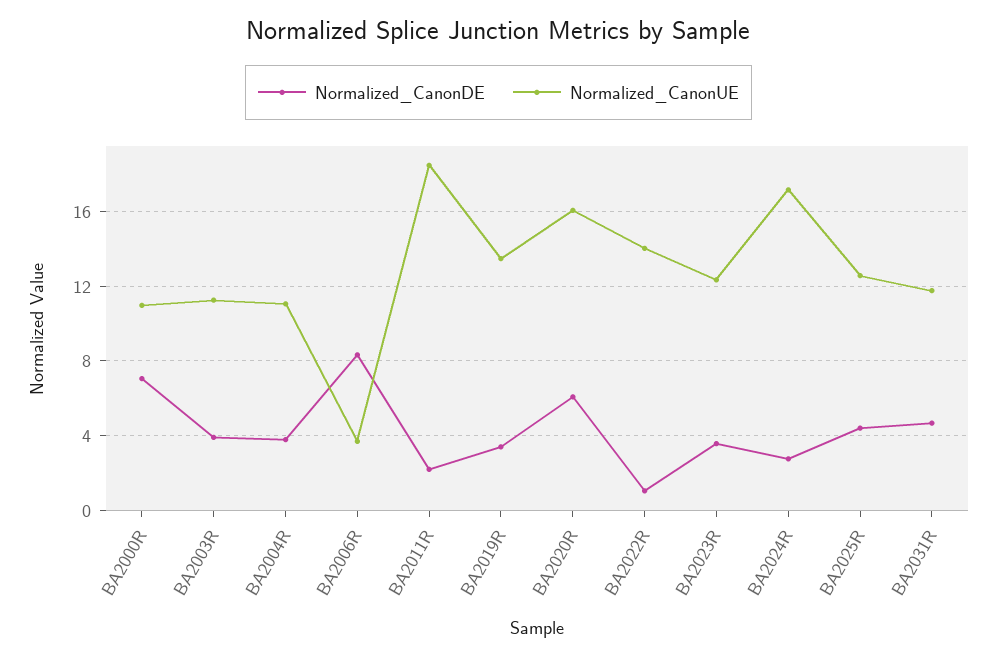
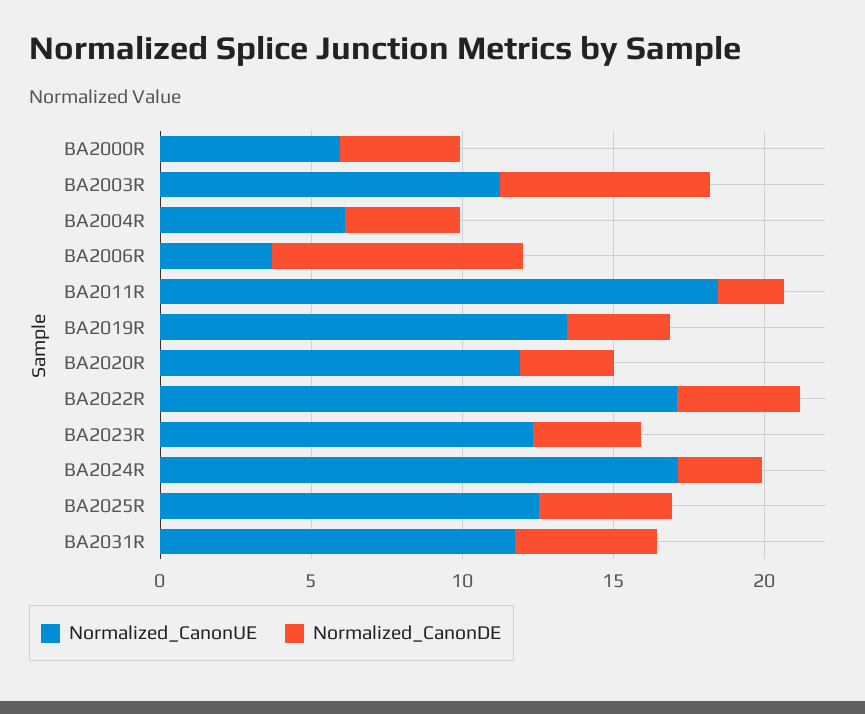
Normalized_CanonDE, BA2000R: 7 -> 4
Normalized_CanonUE, BA2000R: 11 -> 6
Normalized_CanonDE, BA2003R: 4 -> 7
Normalized_CanonUE, BA2004R: 11 -> 6
Normalized_CanonDE, BA2020R: 6 -> 3
Normalized_CanonUE, BA2020R: 16 -> 12
Normalized_CanonDE, BA2022R: 1 -> 4
Normalized_CanonUE, BA2022R: 14 -> 17

